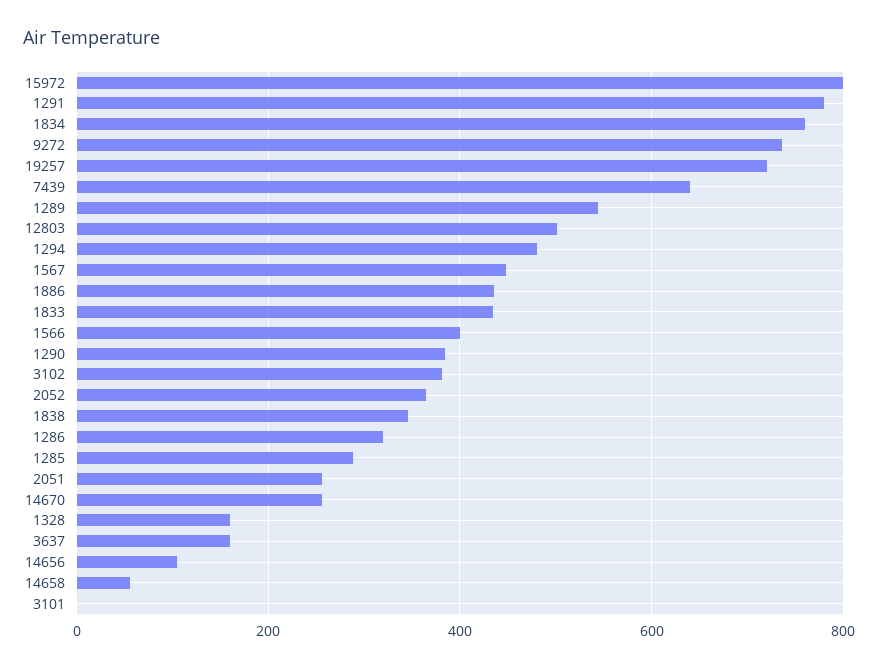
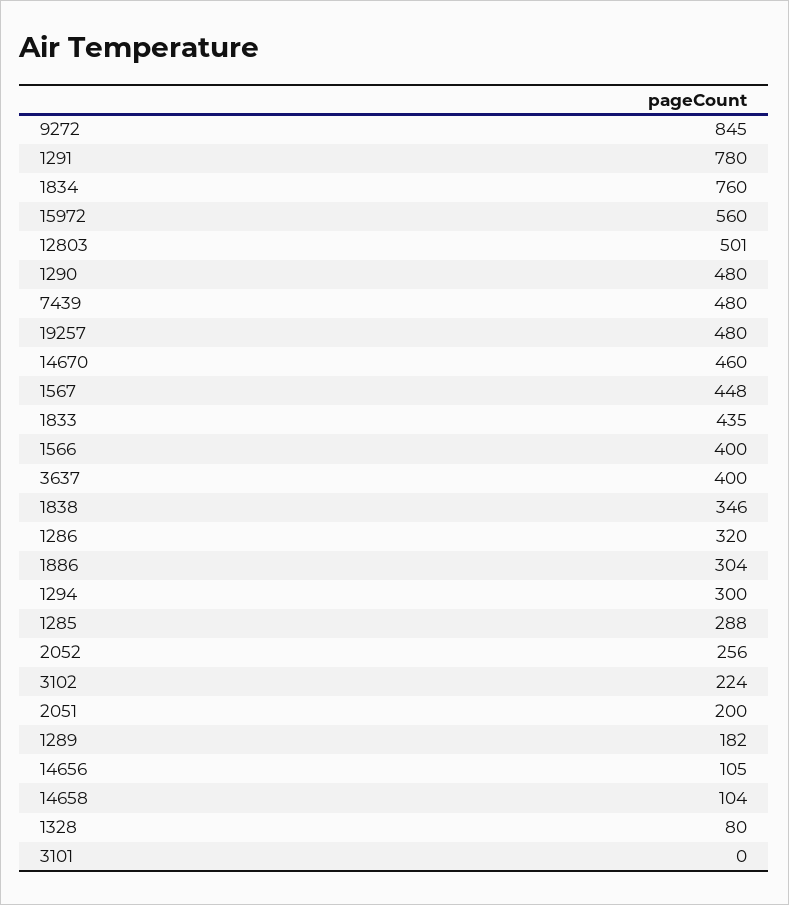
15972: 800 -> 560
9272: 740 -> 845
19257: 720 -> 480
7439: 640 -> 480
1289: 540 -> 182
1294: 480 -> 300
1886: 440 -> 304
1290: 380 -> 480
3102: 380 -> 224
2052: 360 -> 256
2051: 260 -> 200
14670: 260 -> 460
1328: 160 -> 80
3637: 160 -> 400
14658: 60 -> 104

